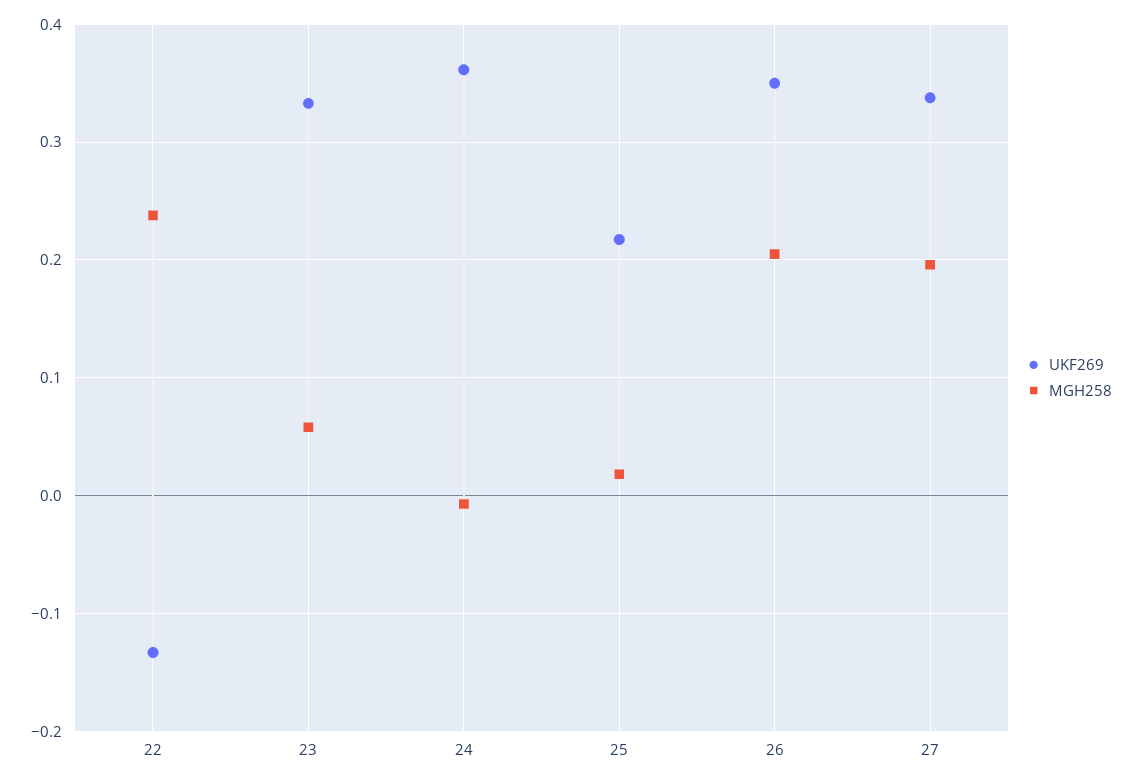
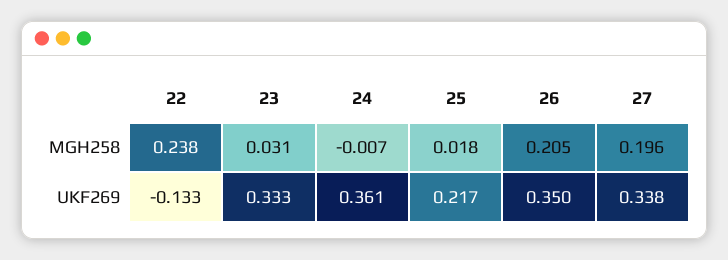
MGH258, 23: 0.06 -> 0.031

